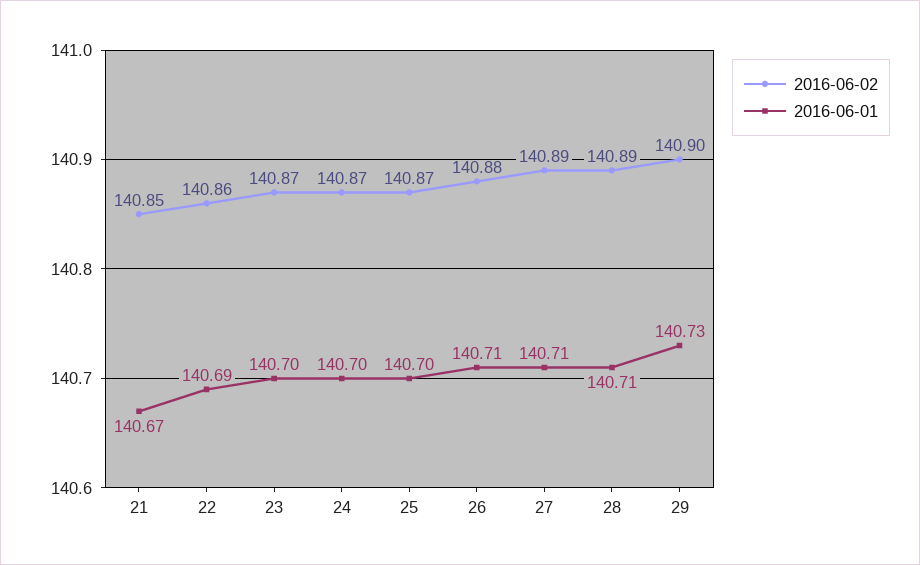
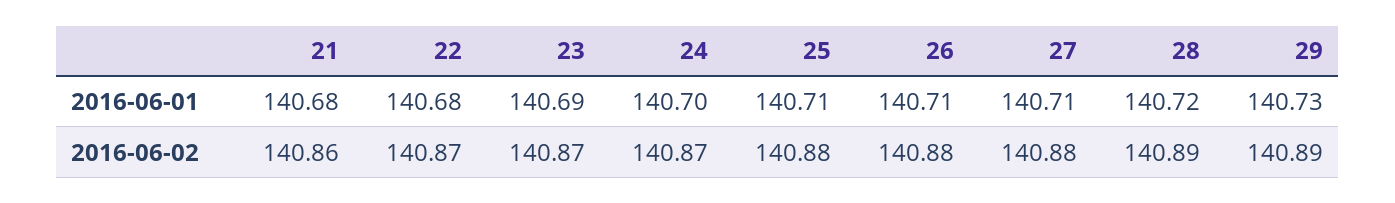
2016-06-02, 21: 140.85 -> 140.86
2016-06-01, 21: 140.67 -> 140.68
2016-06-02, 22: 140.86 -> 140.87
2016-06-01, 22: 140.69 -> 140.68
2016-06-01, 23: 140.7 -> 140.69
2016-06-02, 25: 140.87 -> 140.88
2016-06-01, 25: 140.7 -> 140.71
2016-06-02, 27: 140.89 -> 140.88
2016-06-01, 28: 140.71 -> 140.72
2016-06-02, 29: 140.9 -> 140.89

